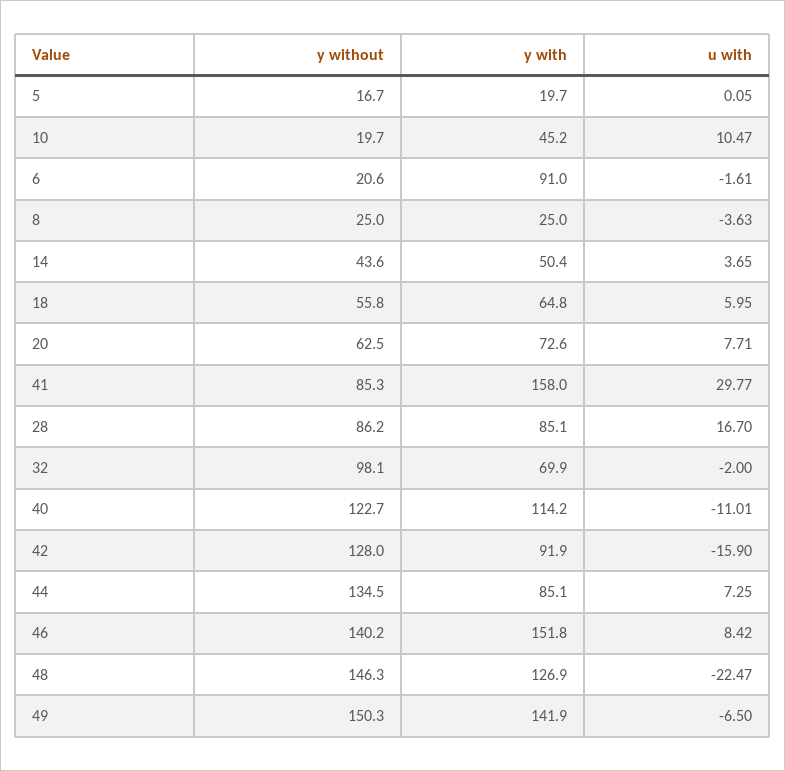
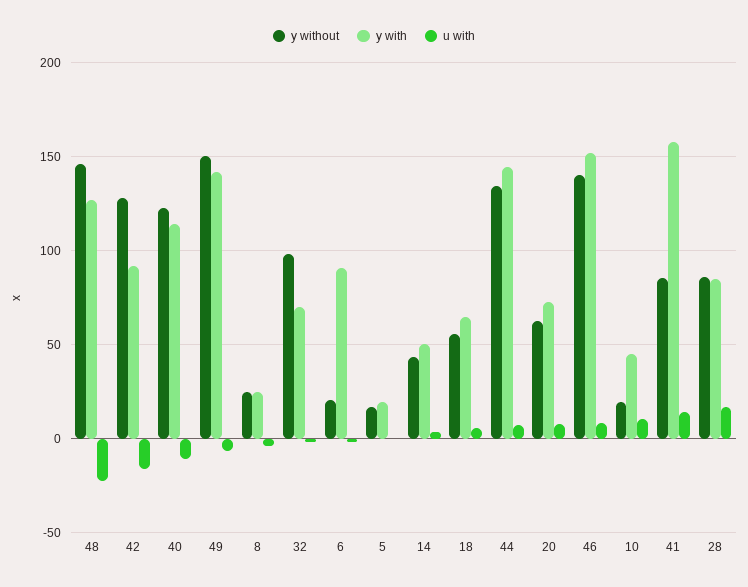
u with, 41: 29.77 -> 15
y with, 44: 85.1 -> 145

